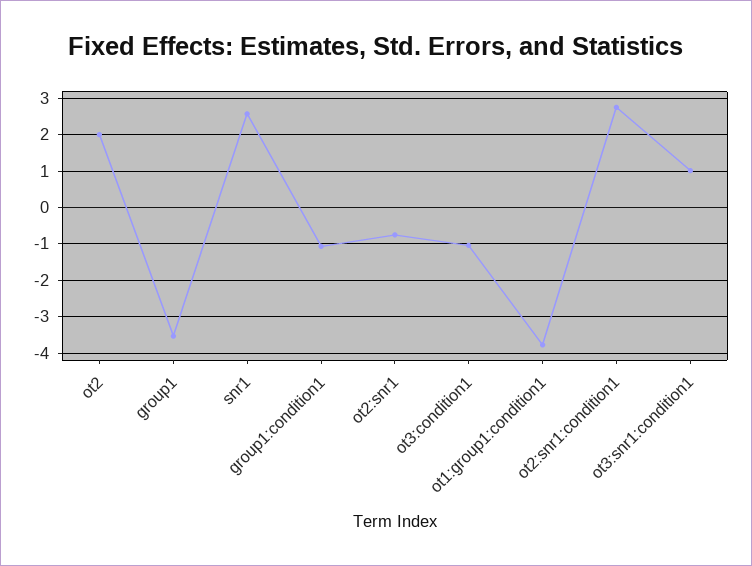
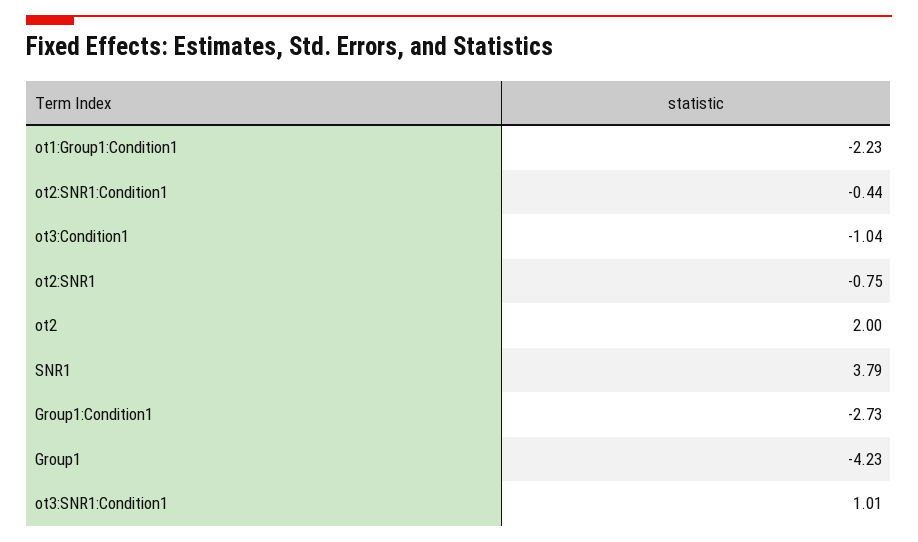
group1: -3.6 -> -4.23
snr1: 2.6 -> 3.79
group1:condition1: -1 -> -2.73
ot1:group1:condition1: -3.8 -> -2.23
ot2:snr1:condition1: 2.8 -> -0.44

